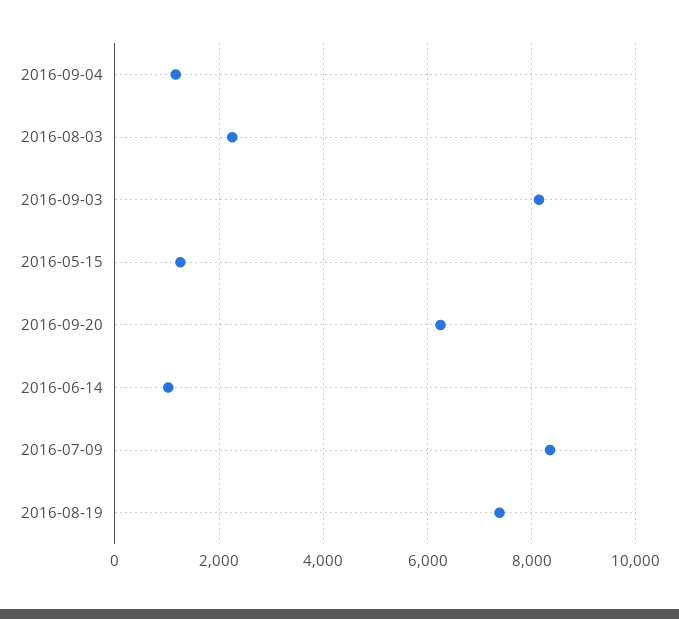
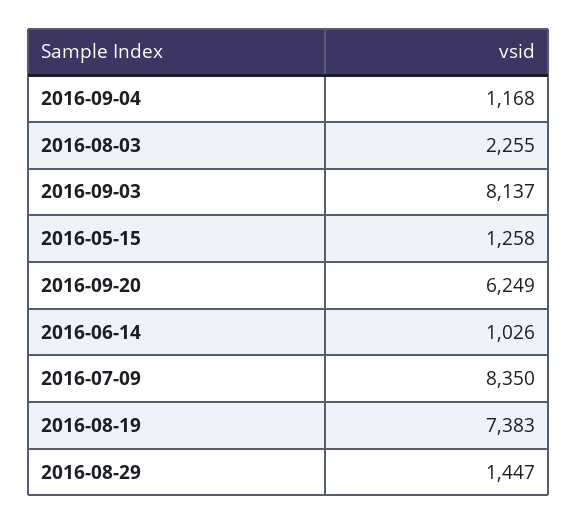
2016-08-29: none -> 1447

